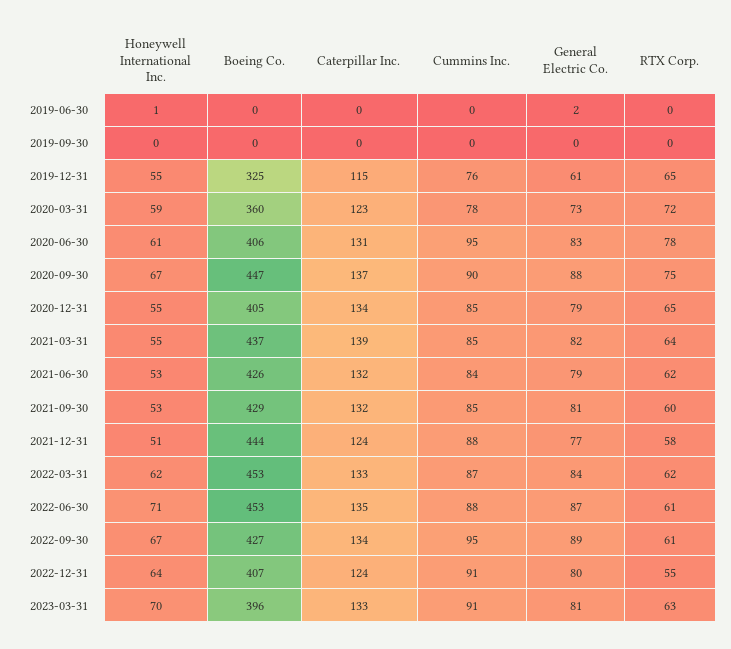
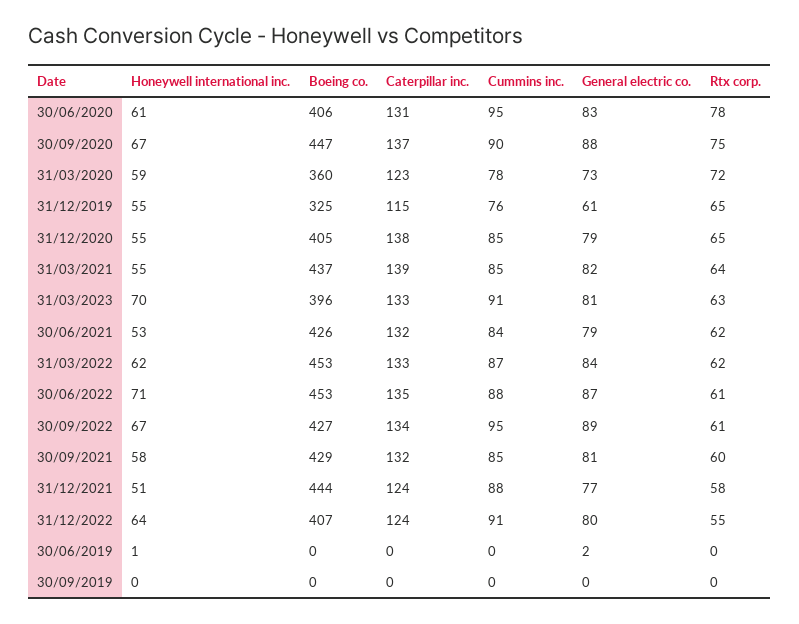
Caterpillar Inc., 2020-12-31: 134 -> 138
Honeywell International Inc., 2021-09-30: 53 -> 58

